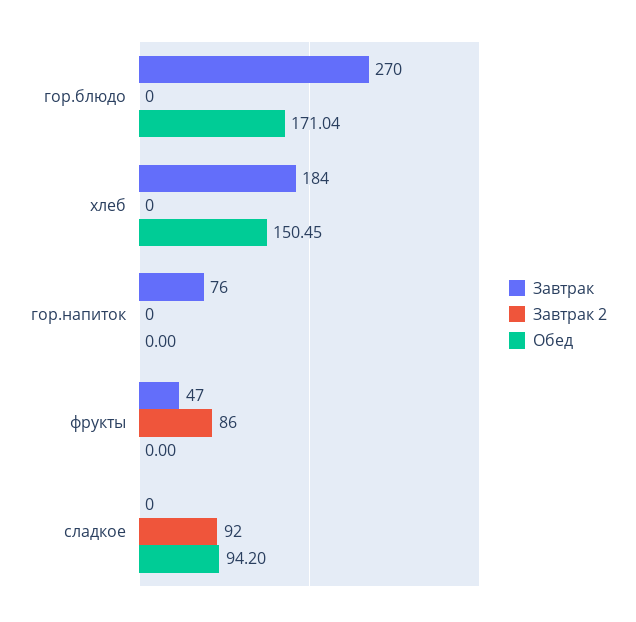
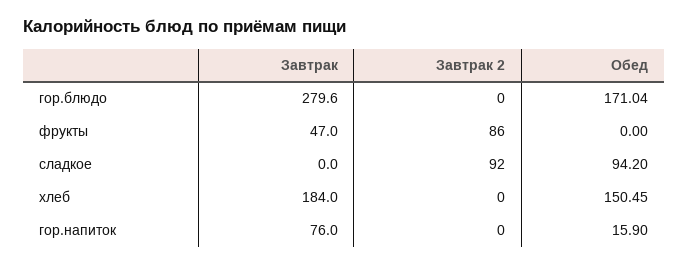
Завтрак, гор.блюдо: 270 -> 279.6
Обед, гор.напиток: 0 -> 15.9

